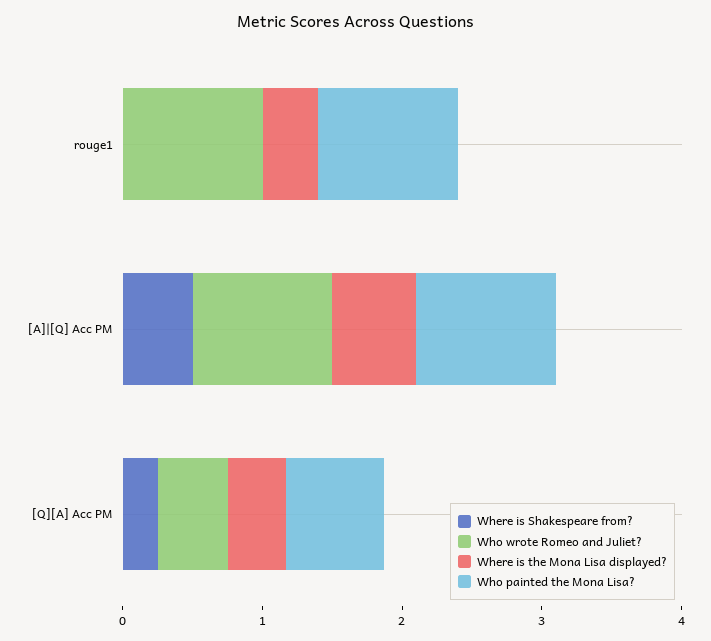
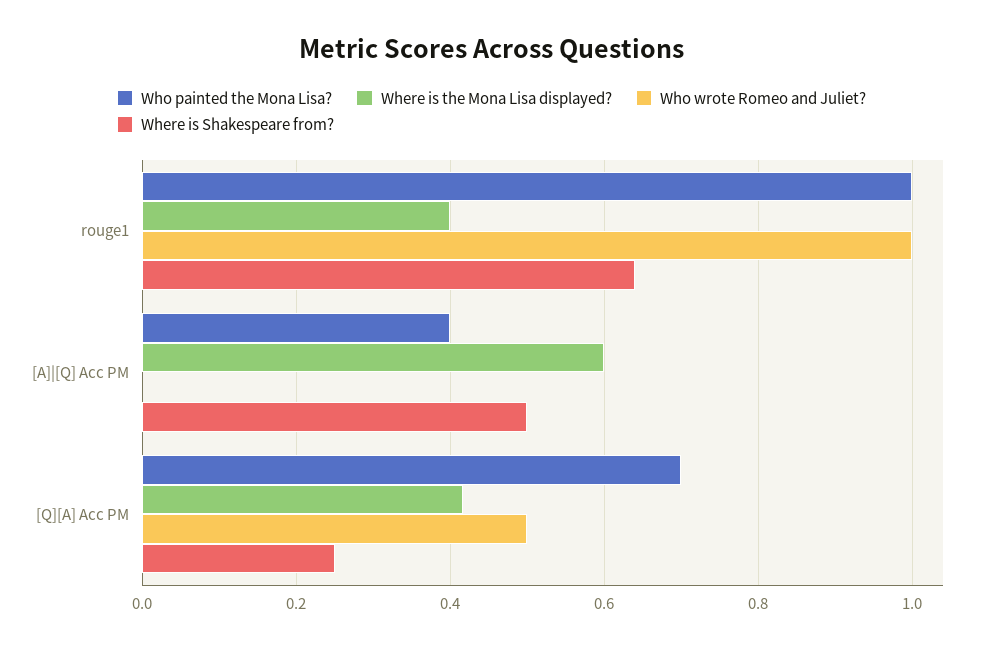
Where is Shakespeare from?, rouge1: 0 -> 0.64
Who wrote Romeo and Juliet?, [A]|[Q] Acc PM: 1 -> 0
Who painted the Mona Lisa?, [A]|[Q] Acc PM: 1 -> 0.4

